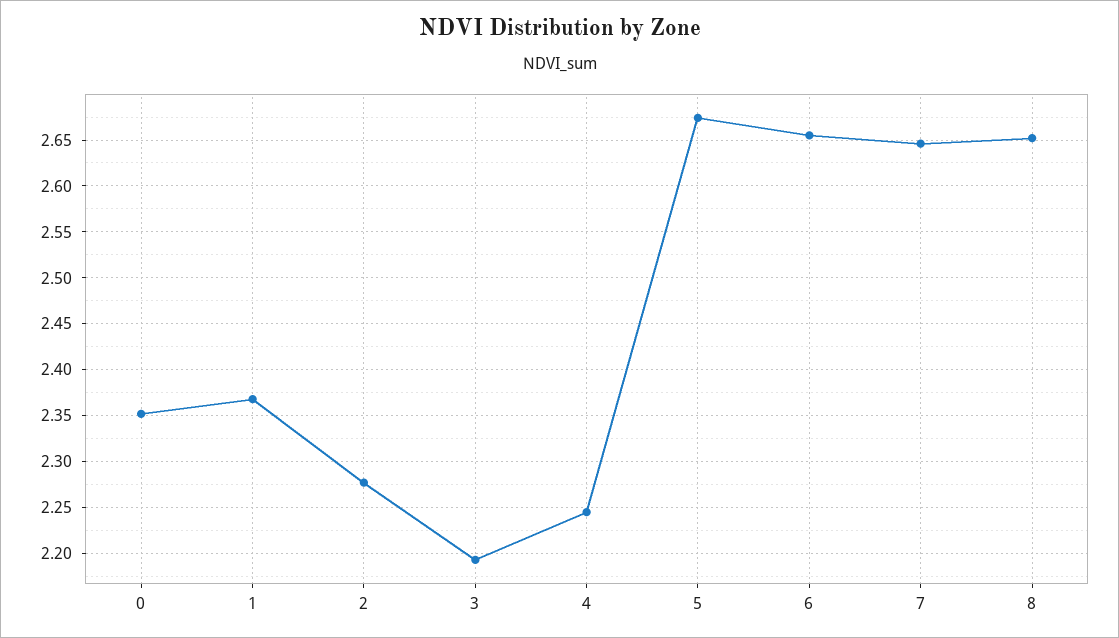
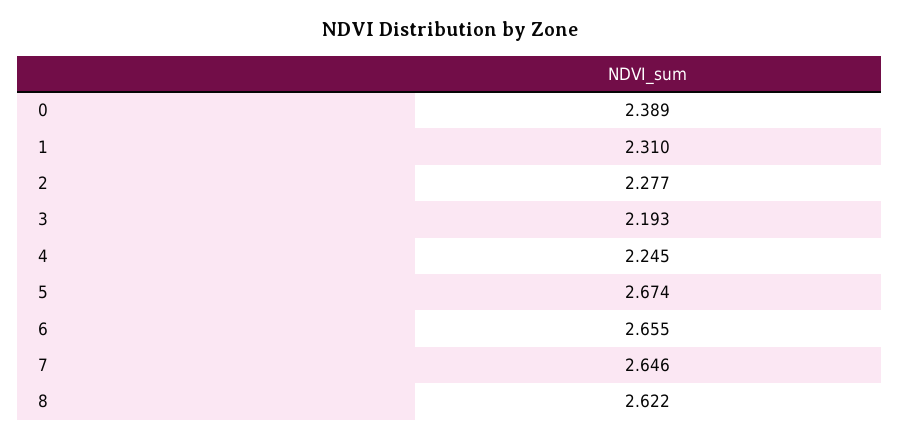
0: 2.35 -> 2.389
1: 2.37 -> 2.31
8: 2.65 -> 2.622

